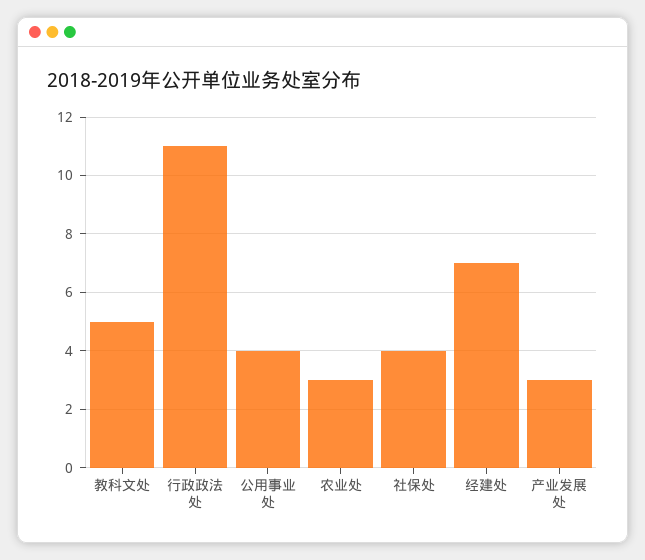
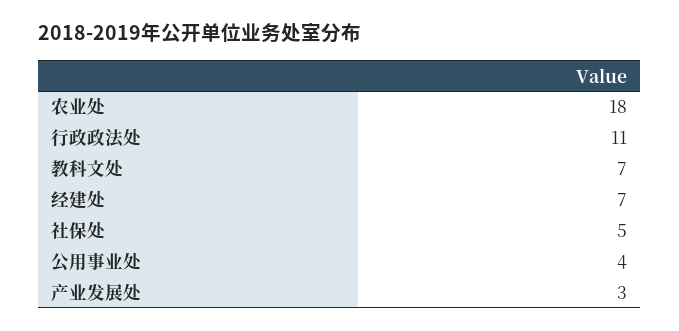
教科文处: 5 -> 7
农业处: 3 -> 18
社保处: 4 -> 5

